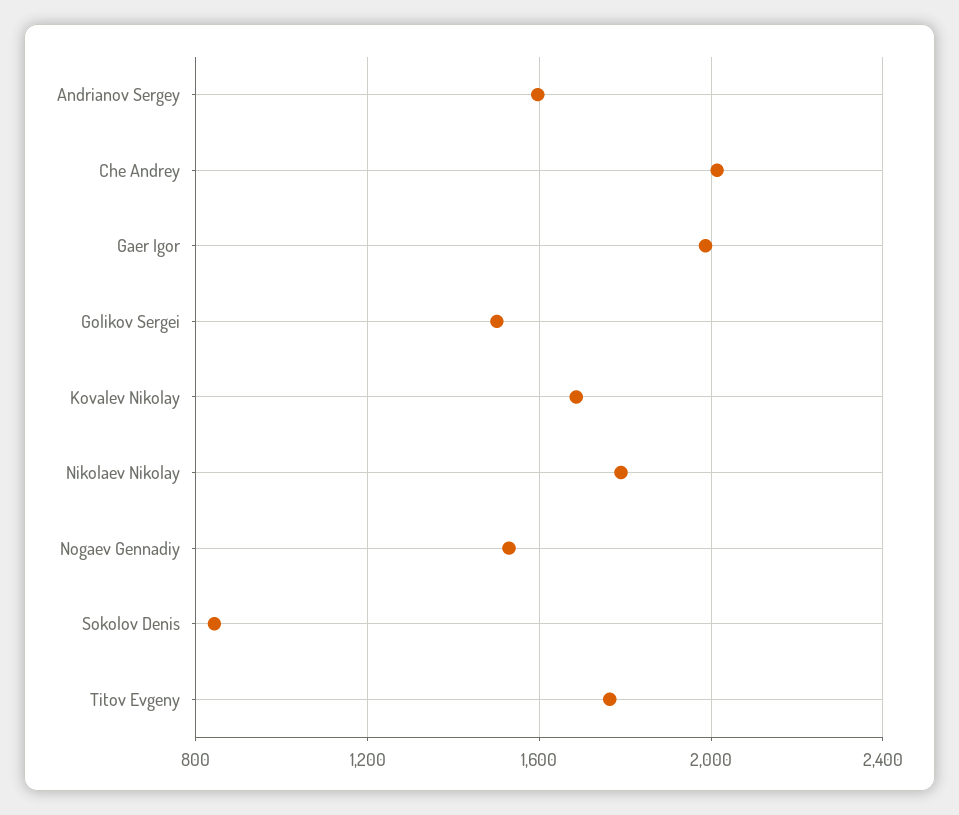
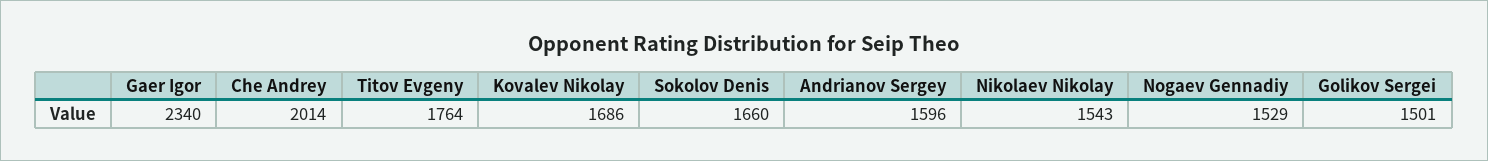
Gaer Igor: 2000 -> 2340
Nikolaev Nikolay: 1800 -> 1543
Sokolov Denis: 850 -> 1660

